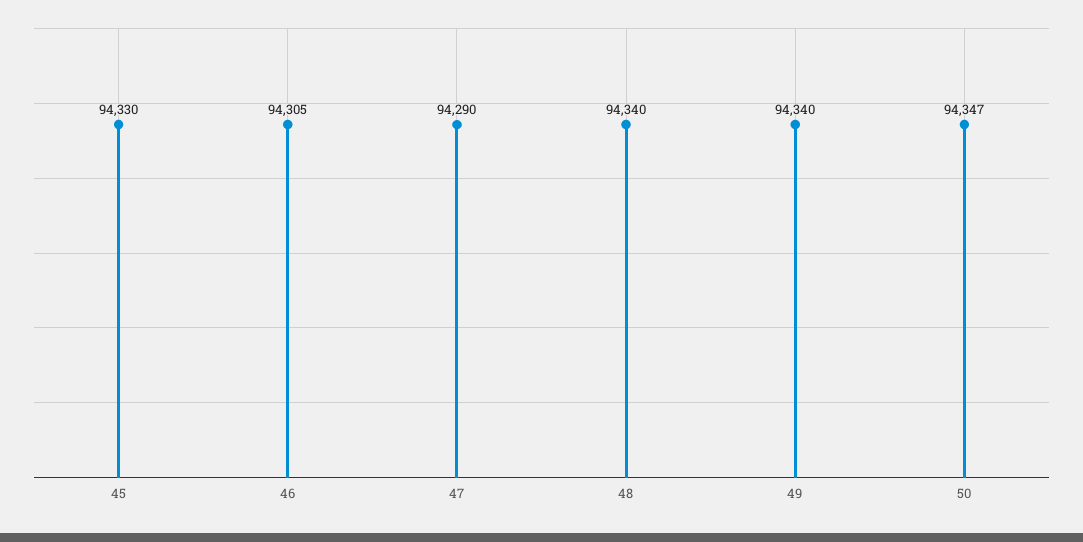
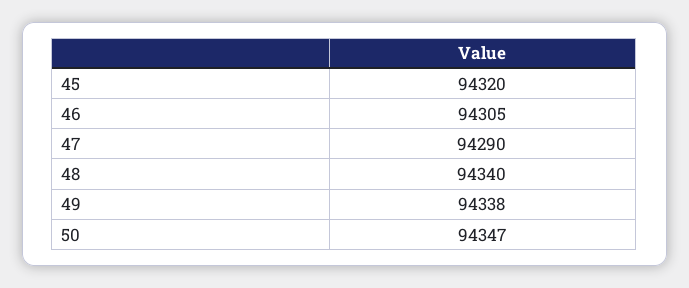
45: 94330 -> 94320
49: 94340 -> 94338

